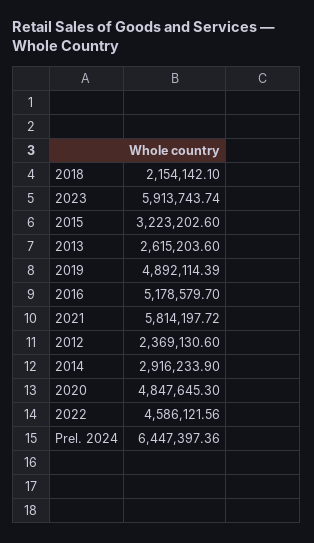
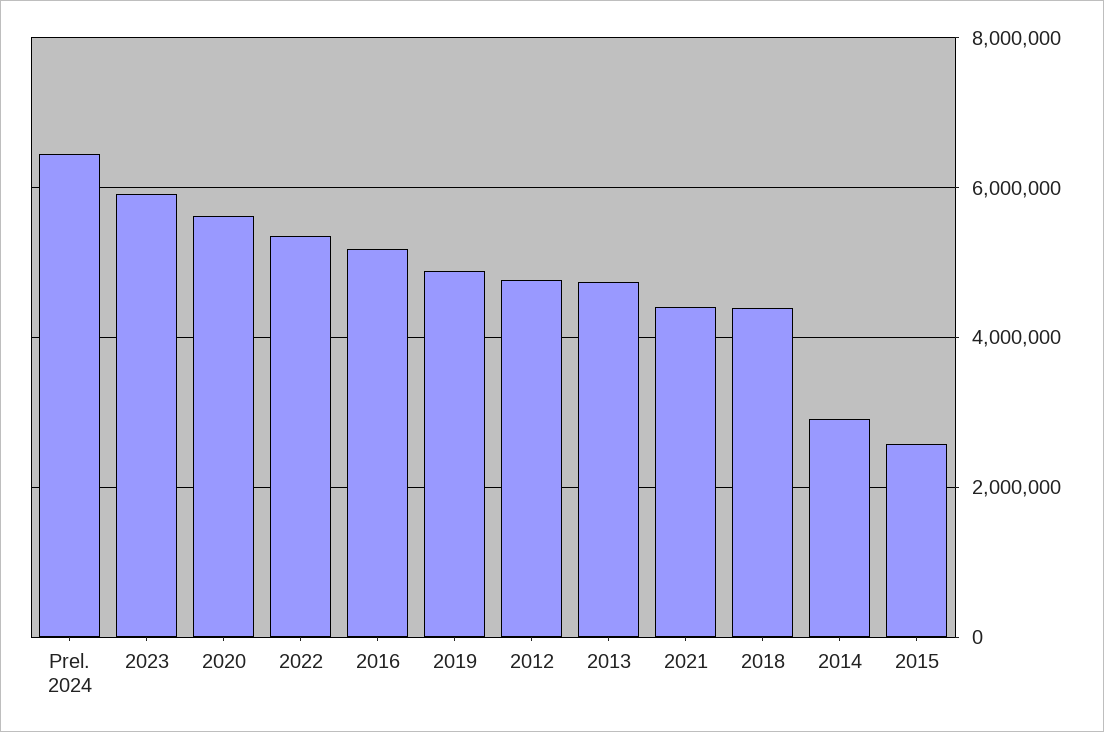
2018: 2154142.1 -> 4400000
2015: 3223202.6 -> 2600000
2013: 2615203.6 -> 4800000
2021: 5814197.72 -> 4400000
2012: 2369130.6 -> 4800000
2020: 4847645.3 -> 5600000
2022: 4586121.56 -> 5400000

